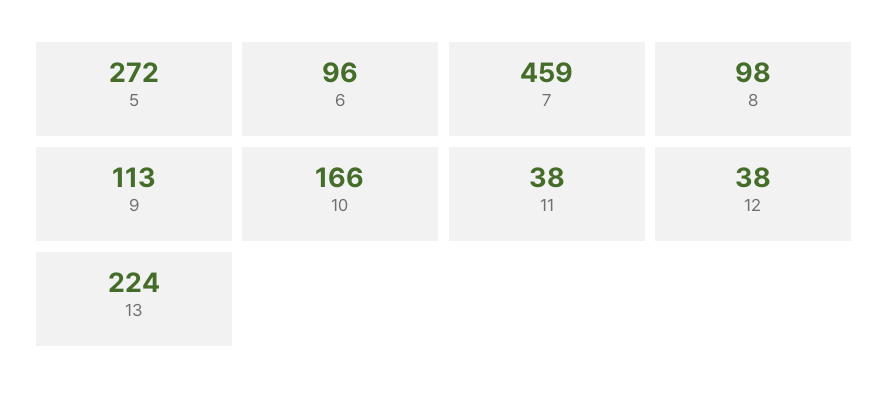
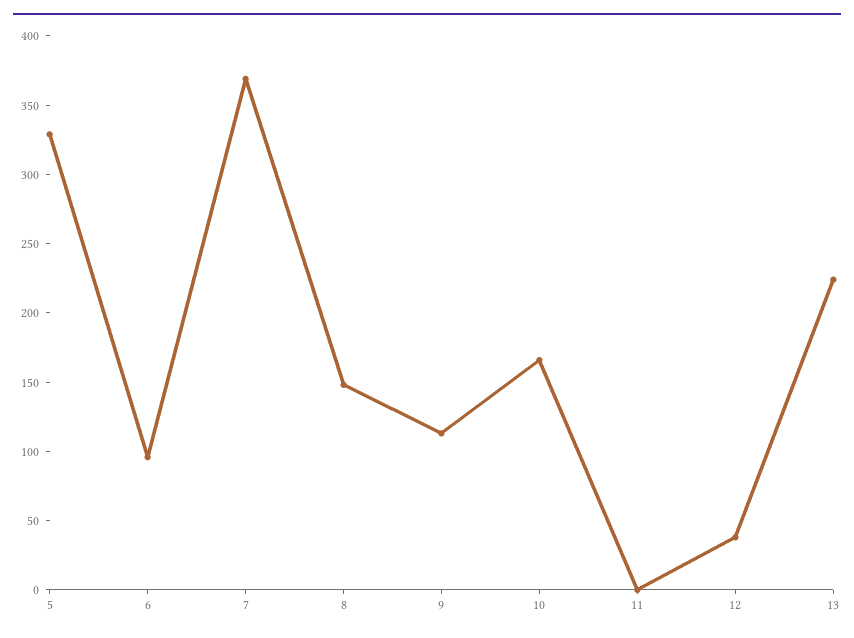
5: 272 -> 330
7: 459 -> 370
8: 98 -> 150
11: 38 -> 0

